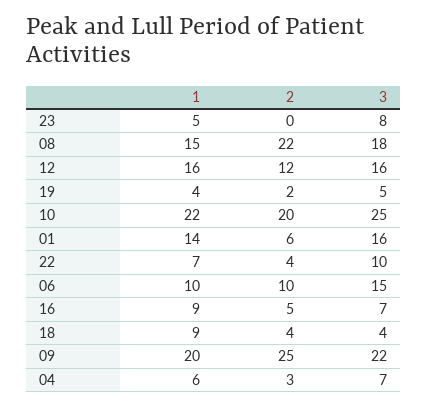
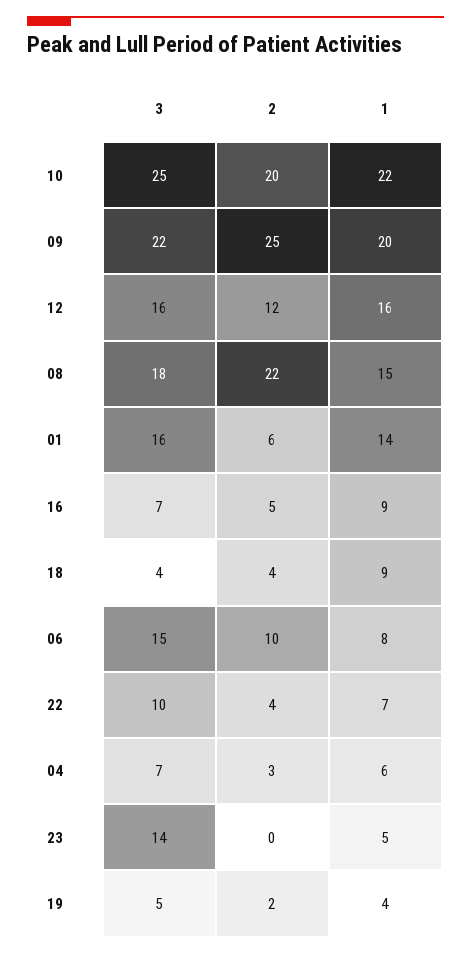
3, 23: 8 -> 14
1, 06: 10 -> 8

